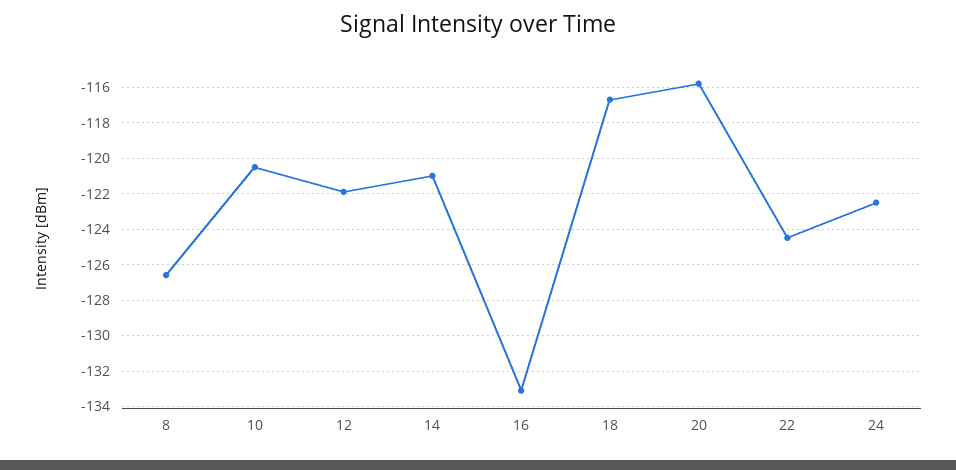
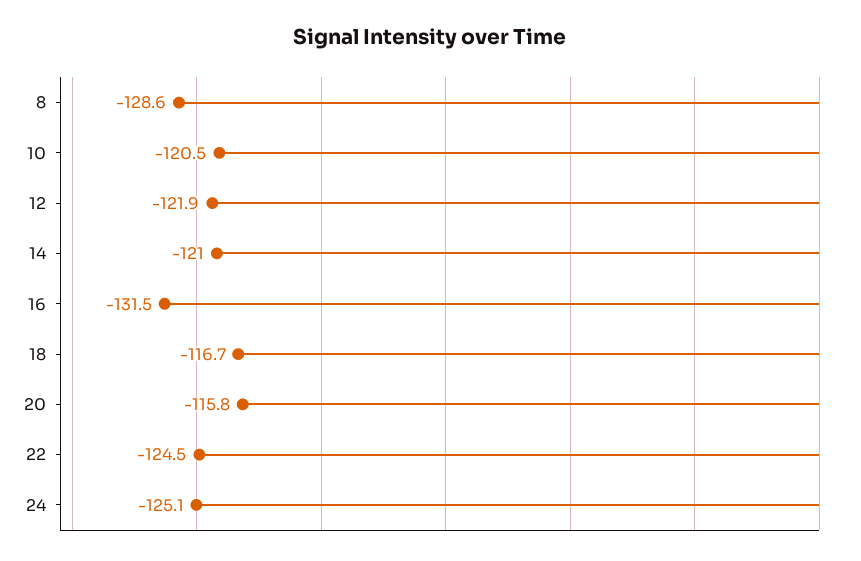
8: -126.5 -> -128.6
16: -133 -> -131.5
24: -122.5 -> -125.1

